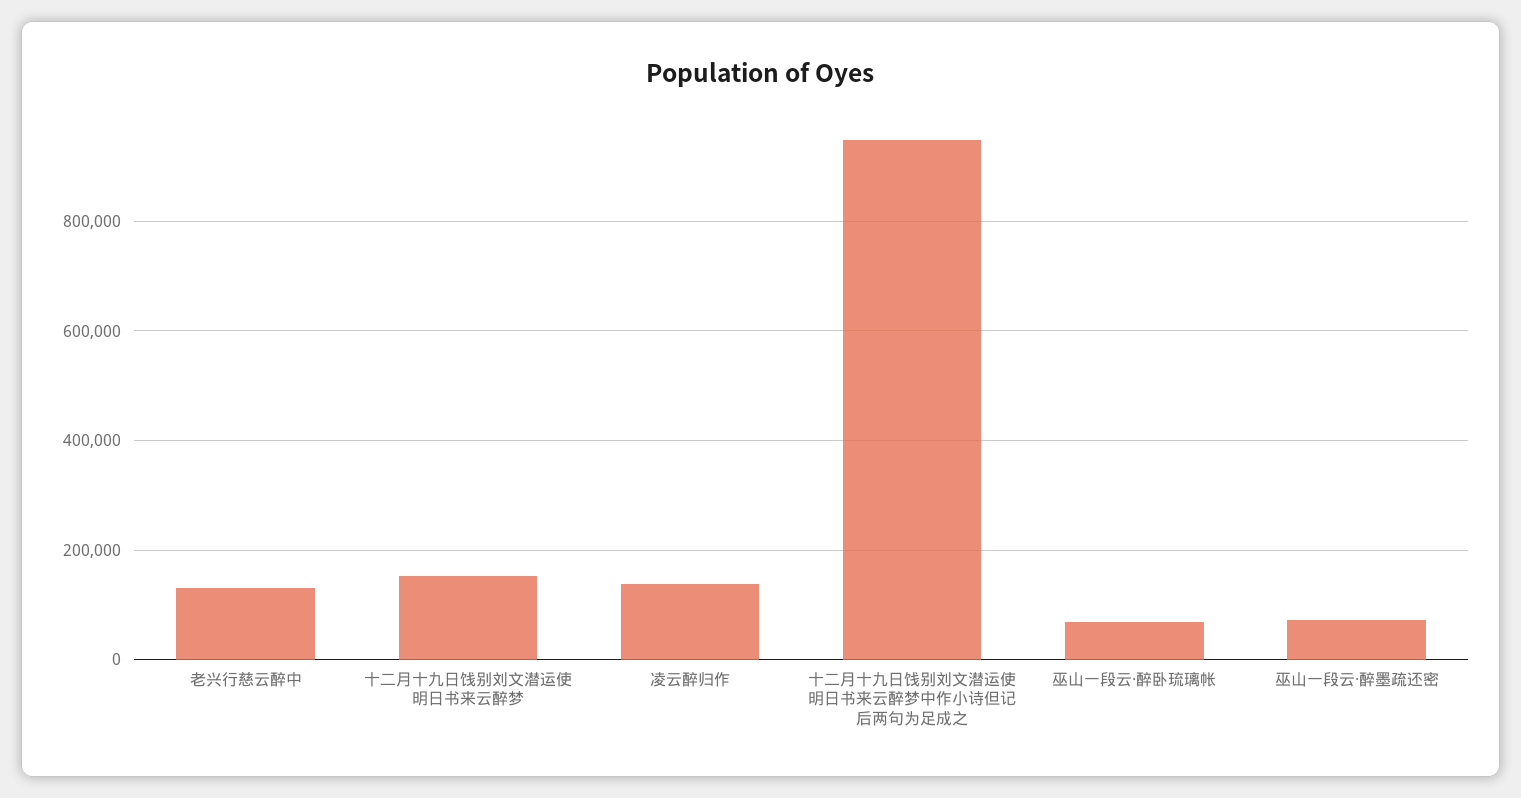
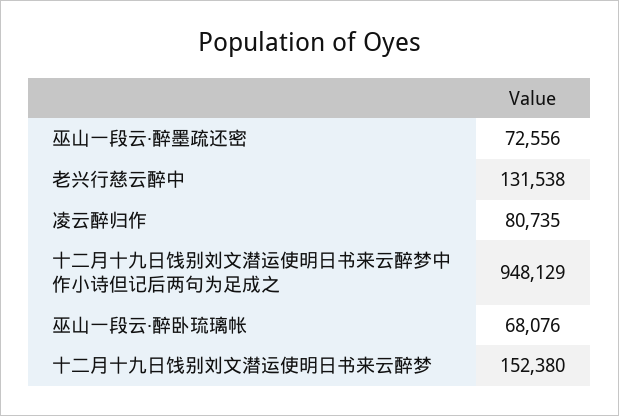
凌云醉归作: 140000 -> 80735

